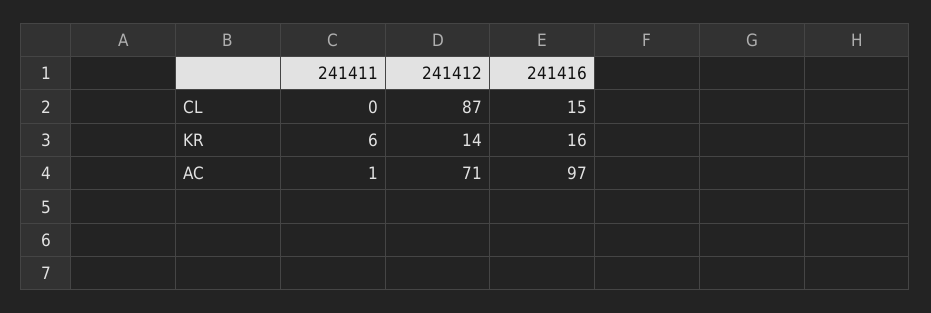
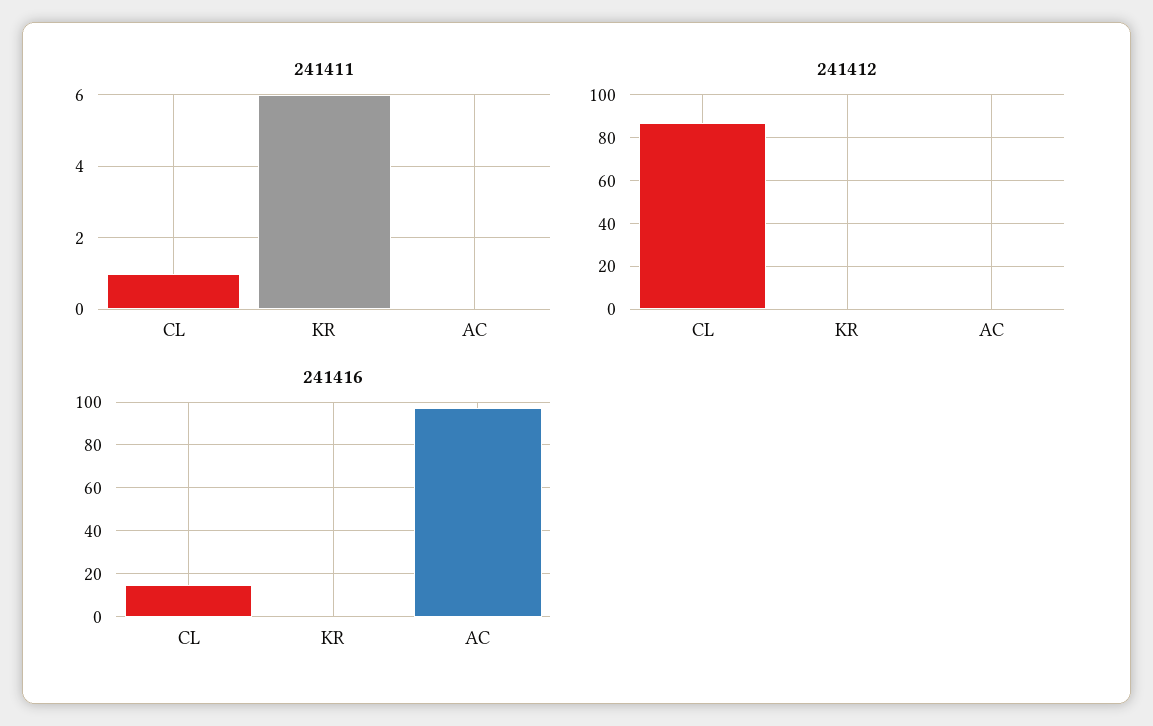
241411, CL: 0 -> 1
241412, KR: 14 -> 0
241416, KR: 16 -> 0
241411, AC: 1 -> 0
241412, AC: 71 -> 0

